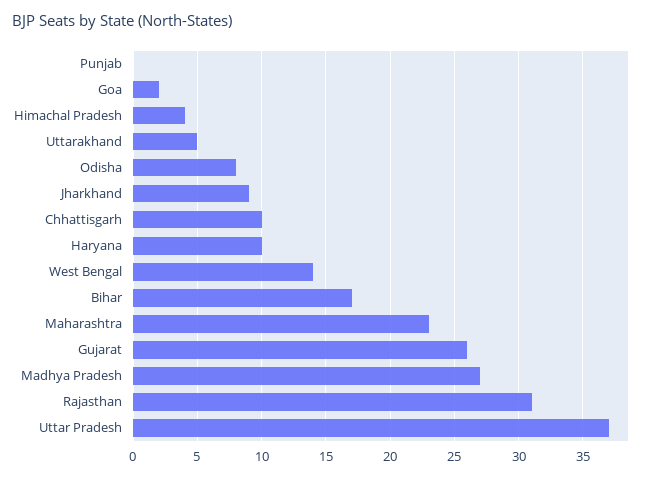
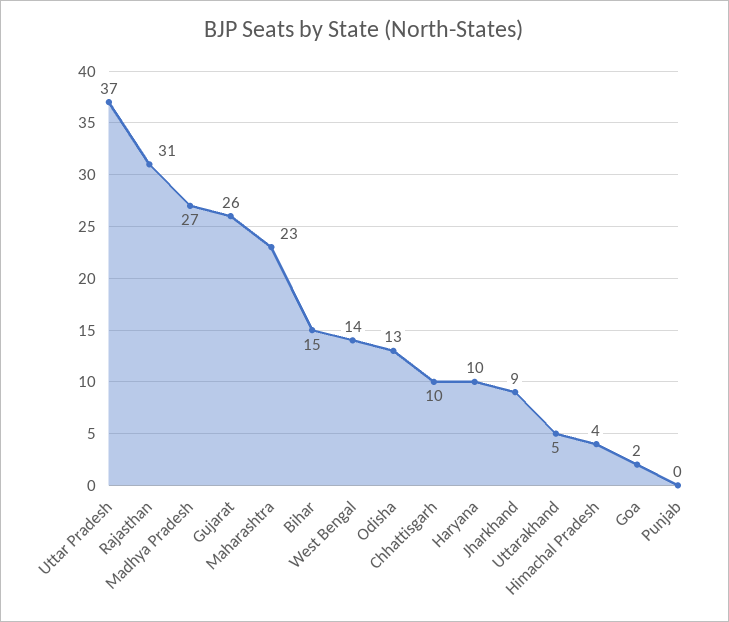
Odisha: 8 -> 13
Bihar: 17 -> 15

